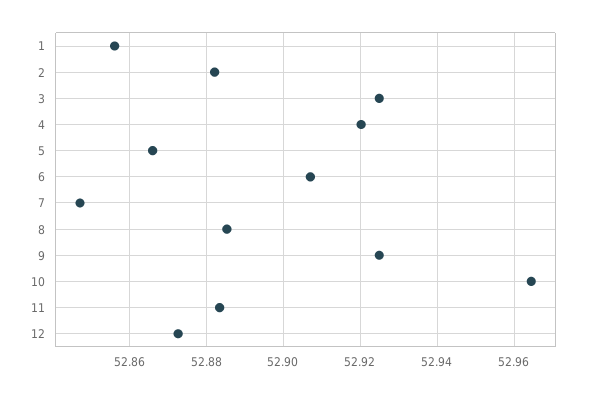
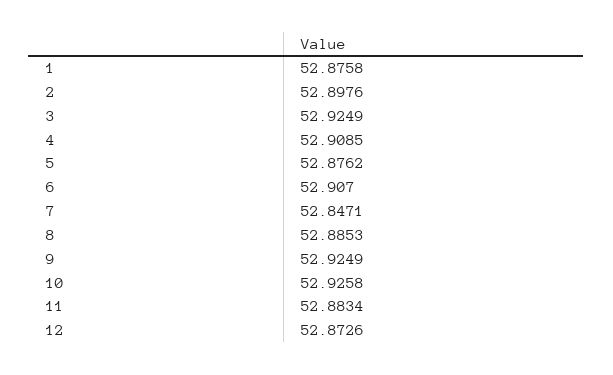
1: 52.856 -> 52.8758
2: 52.882 -> 52.8976
4: 52.92 -> 52.9085
5: 52.866 -> 52.8762
10: 52.964 -> 52.9258

